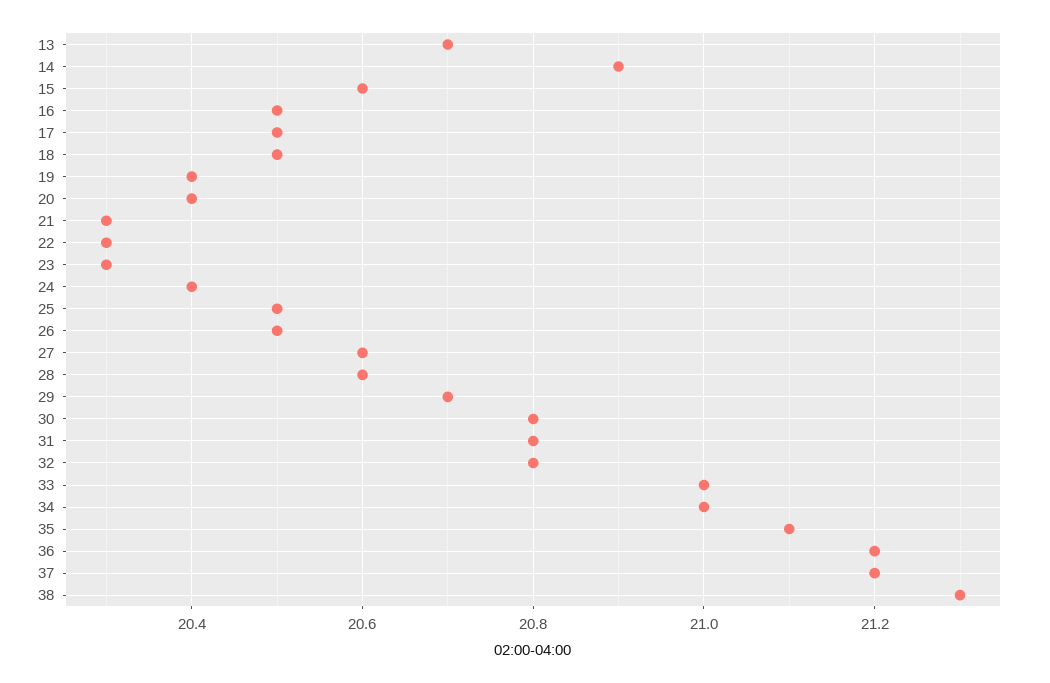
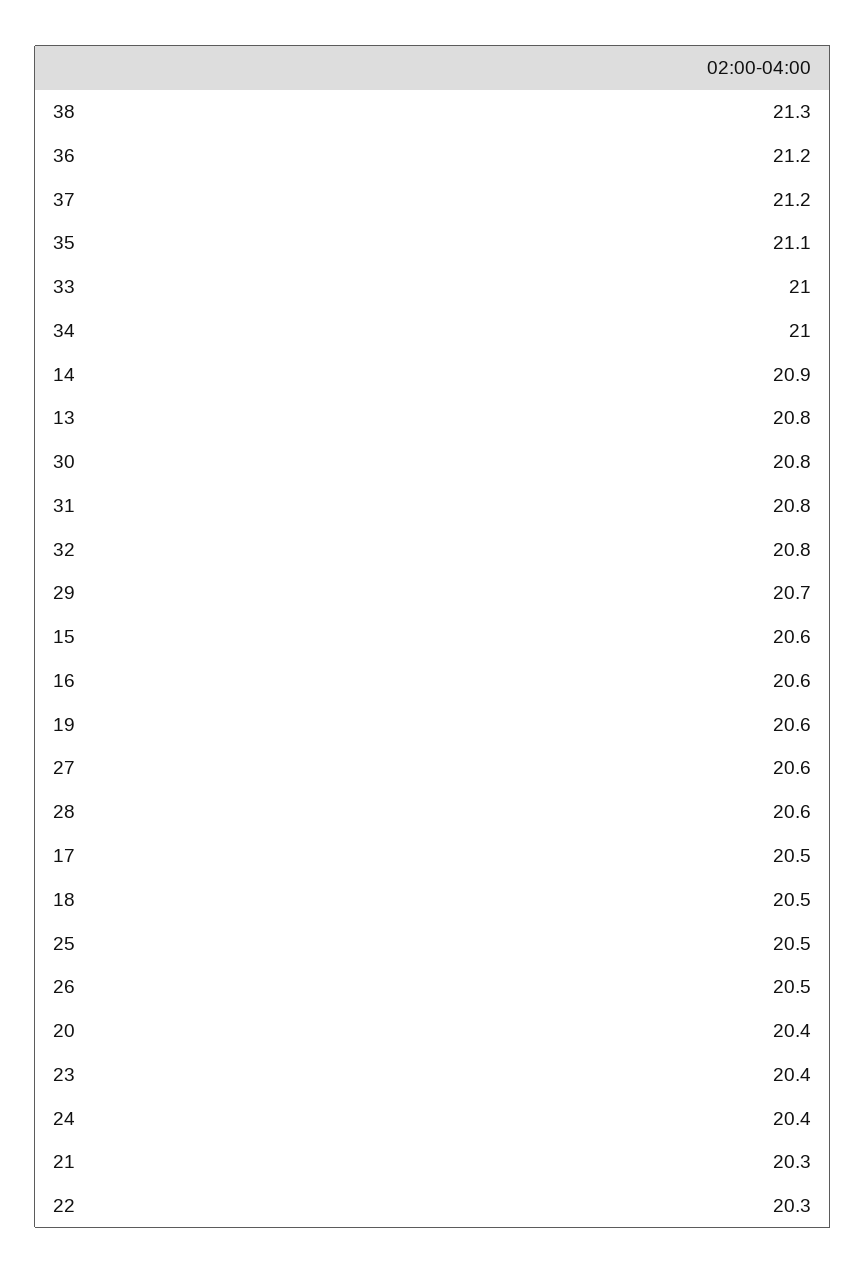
13: 20.7 -> 20.8
16: 20.5 -> 20.6
19: 20.4 -> 20.6
23: 20.3 -> 20.4

